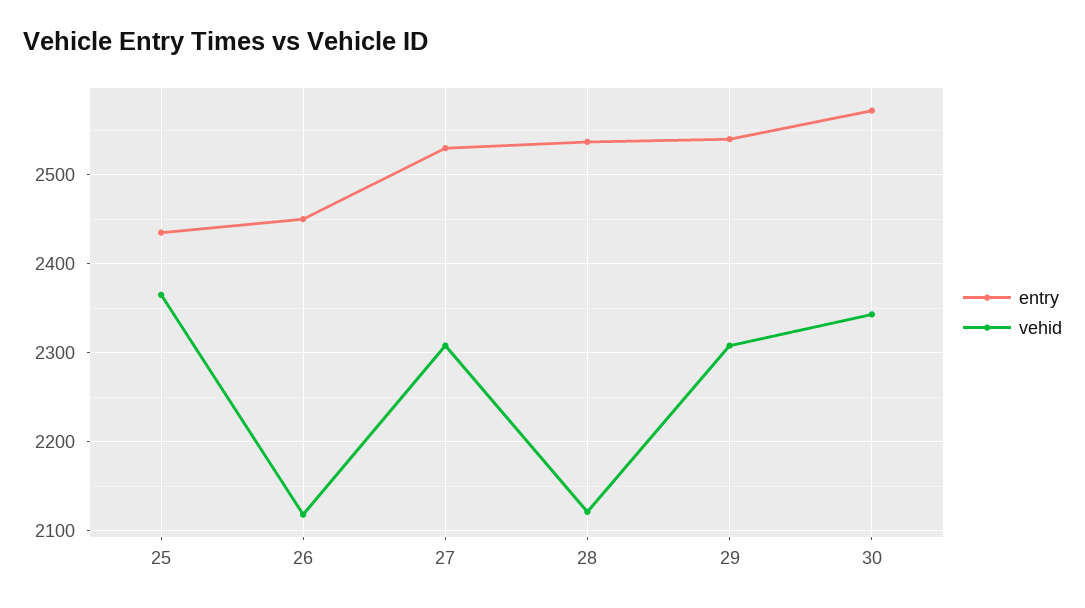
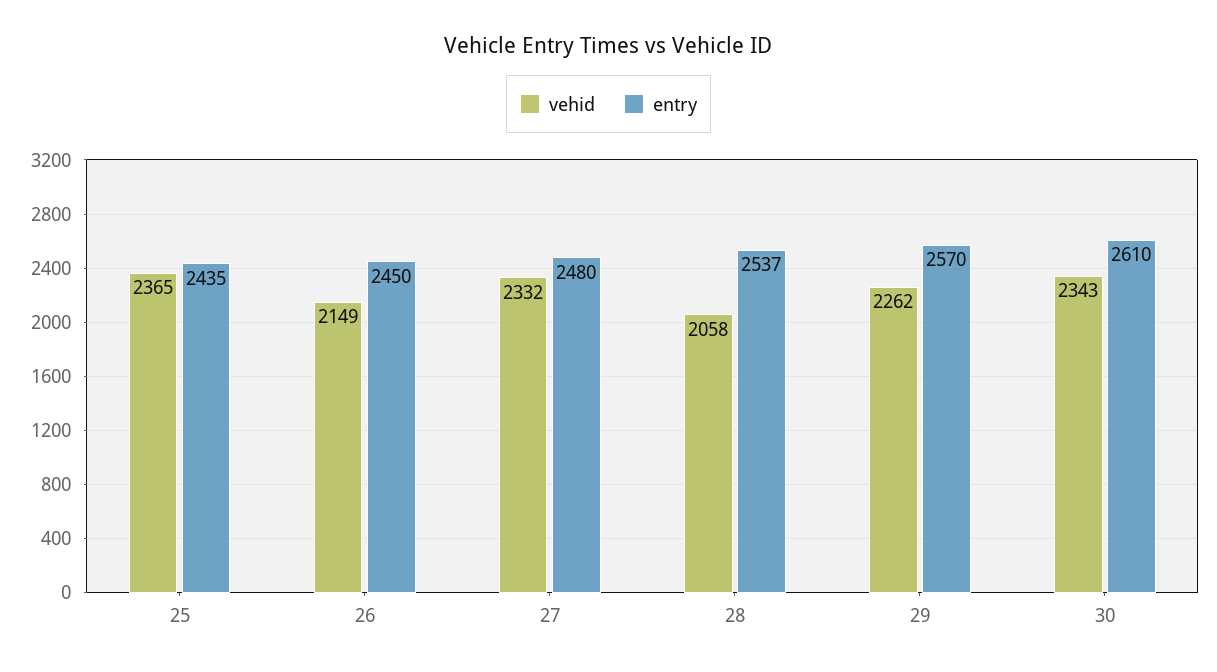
vehid, 26: 2120 -> 2149
entry, 27: 2530 -> 2480
vehid, 27: 2310 -> 2332
vehid, 28: 2120 -> 2058
entry, 29: 2540 -> 2570
vehid, 29: 2310 -> 2262
entry, 30: 2570 -> 2610

